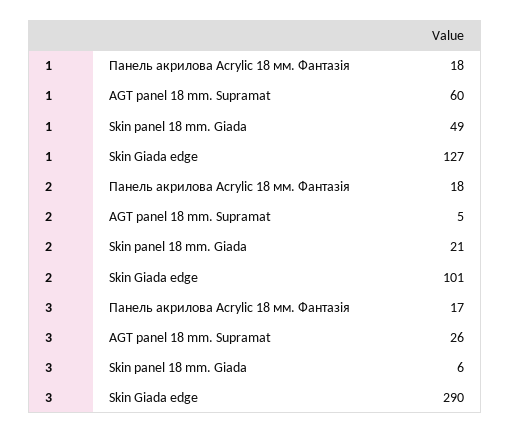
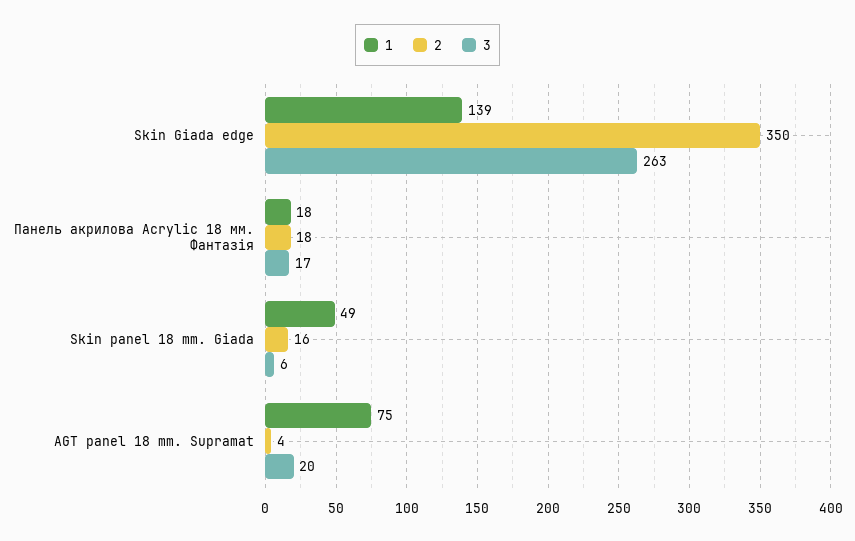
1, AGT panel 18 mm. Supramat: 60 -> 75
1, Skin Giada edge: 127 -> 139
2, AGT panel 18 mm. Supramat: 5 -> 4
2, Skin panel 18 mm. Giada: 21 -> 16
2, Skin Giada edge: 101 -> 350
3, AGT panel 18 mm. Supramat: 26 -> 20
3, Skin Giada edge: 290 -> 263

